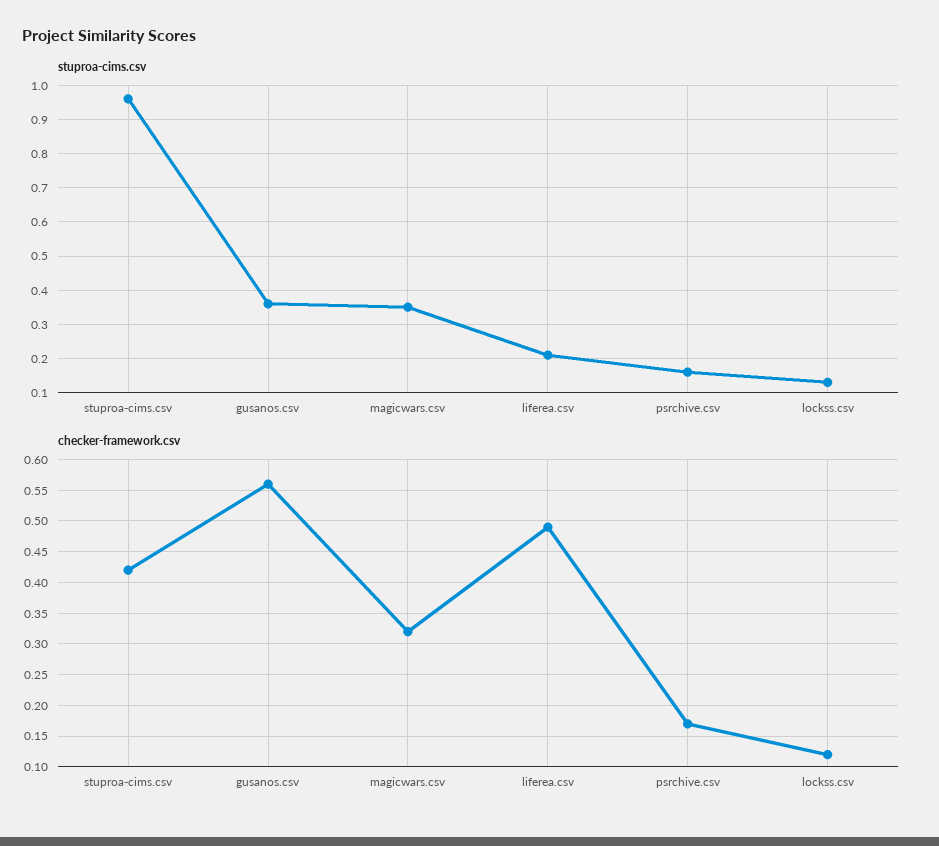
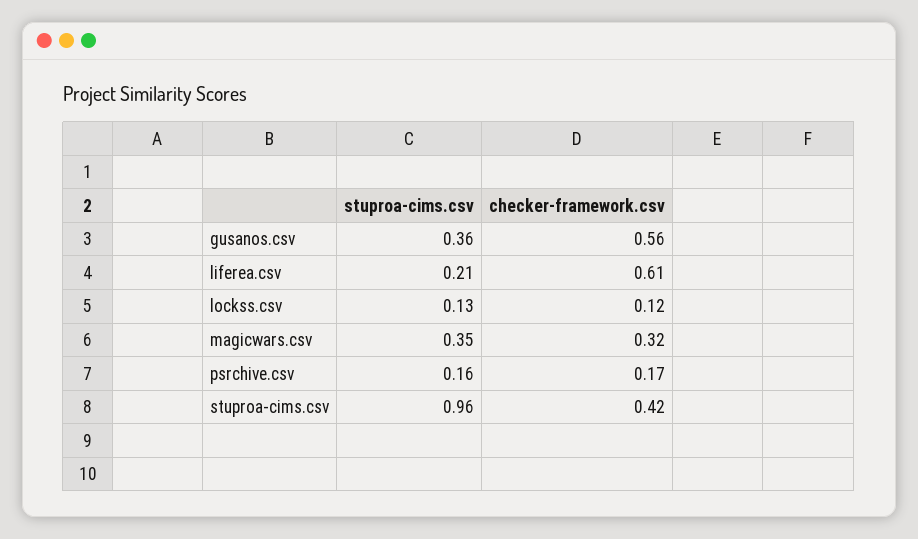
checker-framework.csv, liferea.csv: 0.49 -> 0.61

